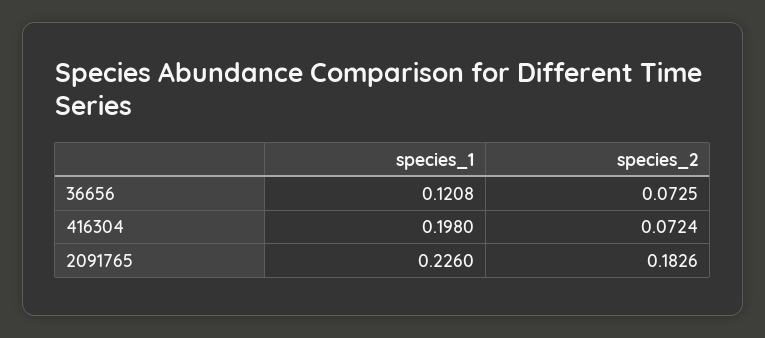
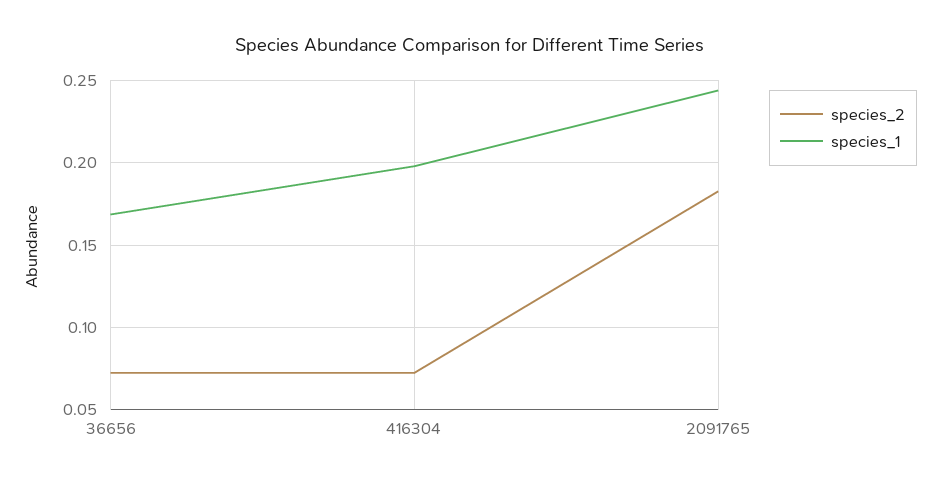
species_1, 36656: 0.1208 -> 0.17
species_1, 2091765: 0.226 -> 0.245

